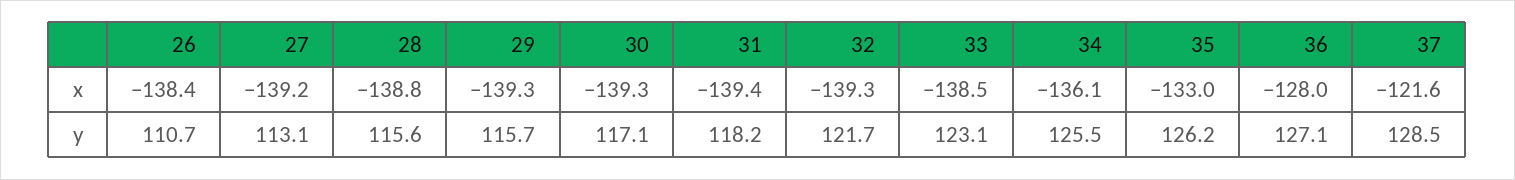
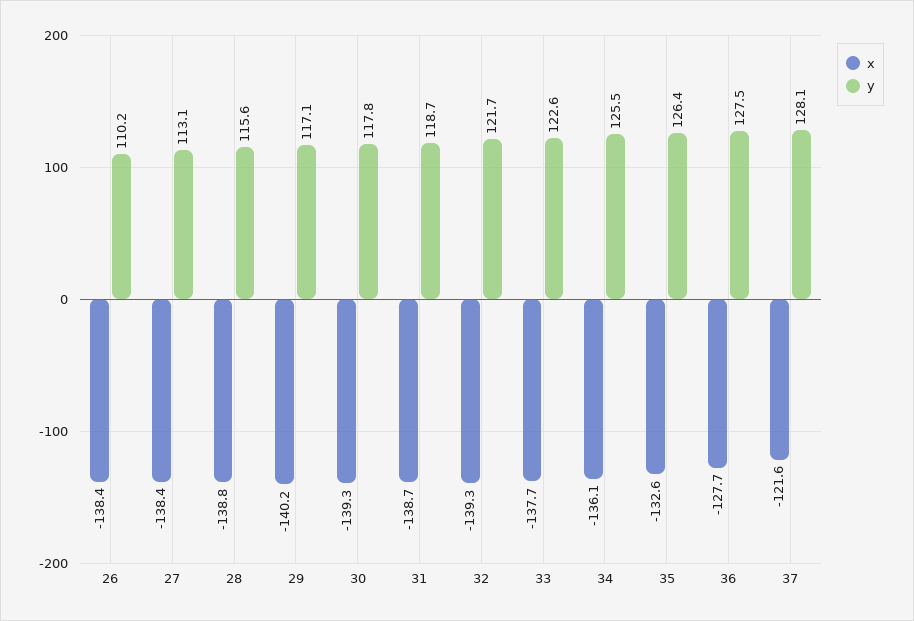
x, 27: -139.2 -> -138.4
x, 29: -139.3 -> -140.2
x, 31: -139.4 -> -138.7
x, 33: -138.5 -> -137.7
x, 35: -133 -> -132.6
x, 36: -128 -> -127.7
y, 26: 110.7 -> 110.2
y, 29: 115.7 -> 117.1
y, 30: 117.1 -> 117.8
y, 31: 118.2 -> 118.7
y, 33: 123.1 -> 122.6
y, 35: 126.2 -> 126.4
y, 36: 127.1 -> 127.5
y, 37: 128.5 -> 128.1

